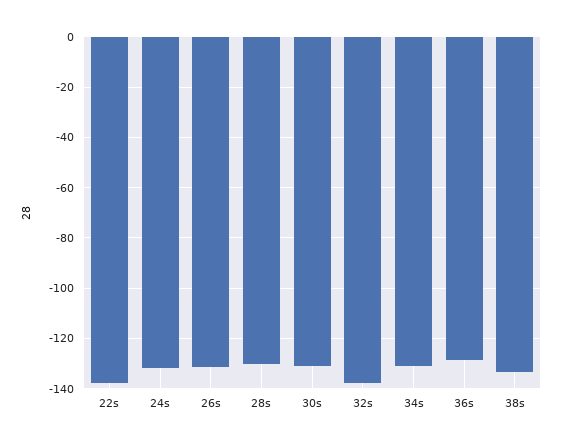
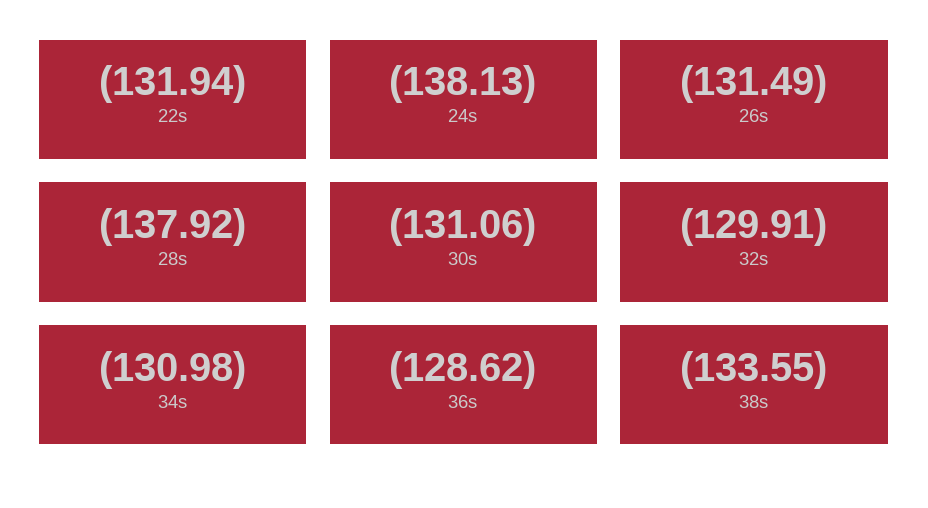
22s: -137.5 -> -131.94
24s: -132.5 -> -138.13
28s: -130 -> -137.92
32s: -137.5 -> -129.91

